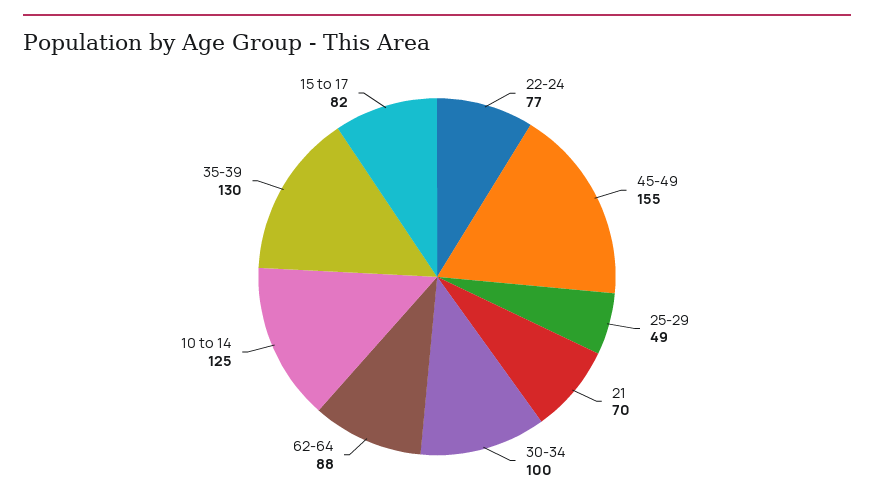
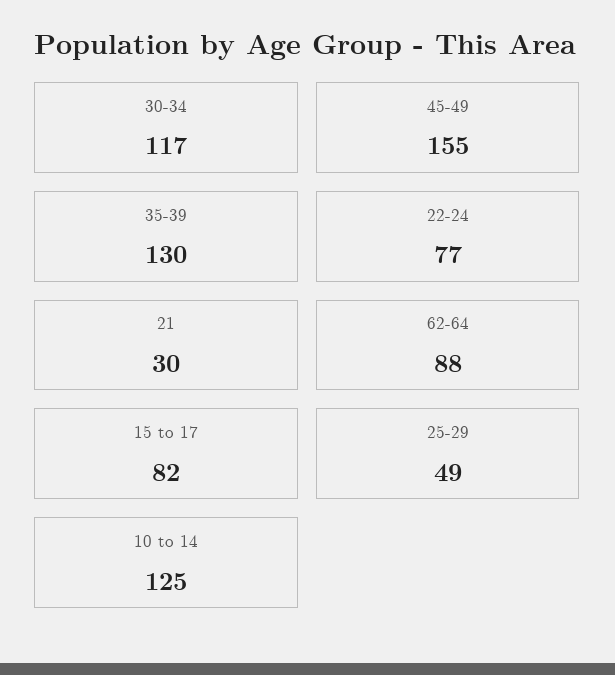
21: 70 -> 30
30-34: 100 -> 117

